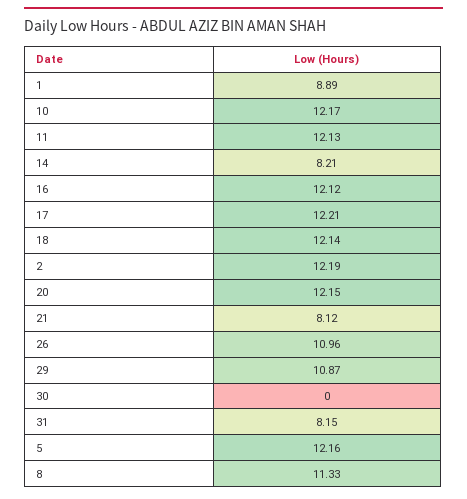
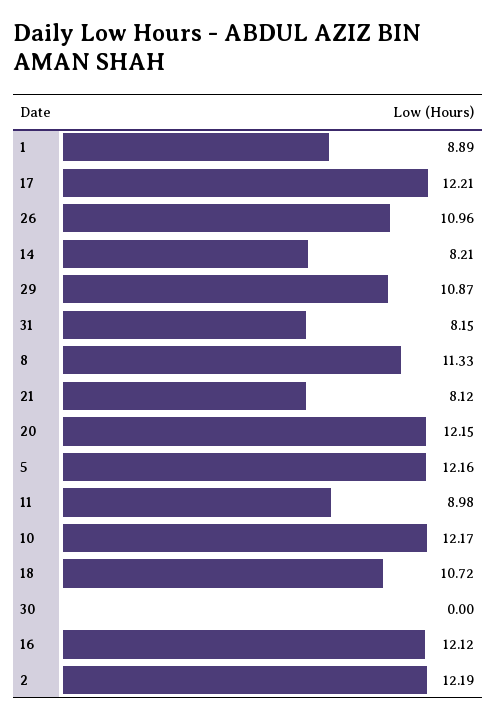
11: 12.13 -> 8.98
18: 12.14 -> 10.72

